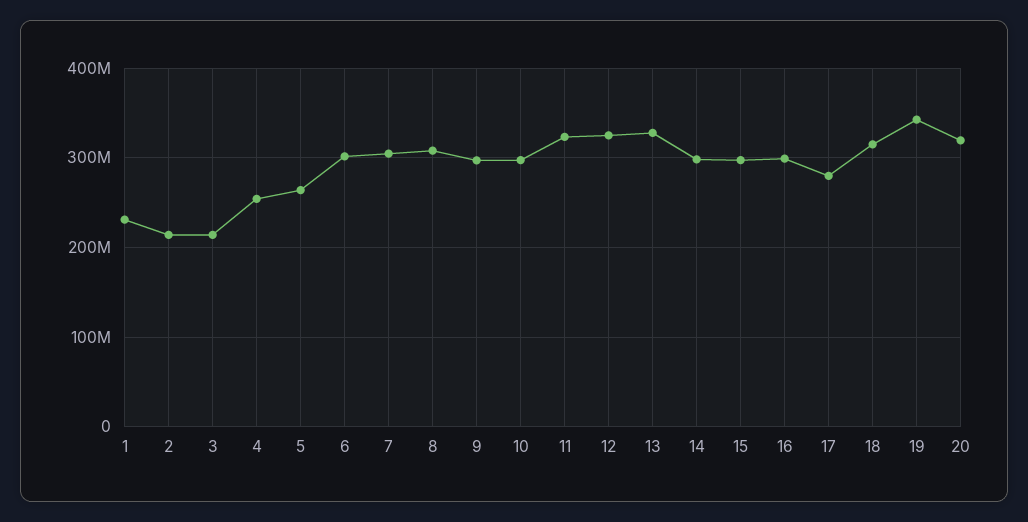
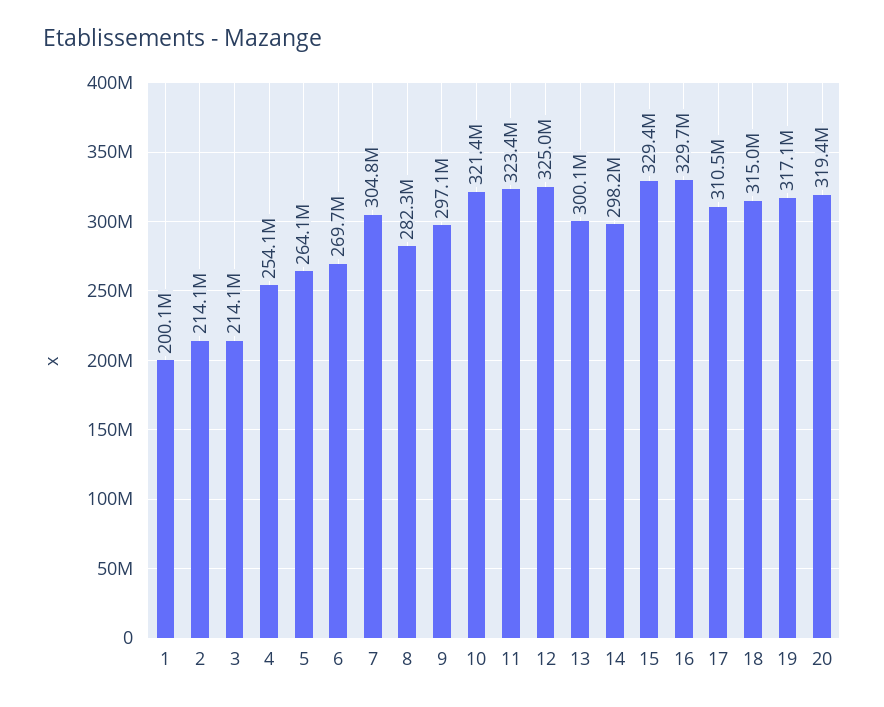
1: 230000000 -> 200100000
6: 300000000 -> 269700000
8: 310000000 -> 282300000
10: 300000000 -> 321400000
13: 330000000 -> 300100000
15: 300000000 -> 329400000
16: 300000000 -> 329700000
17: 280000000 -> 310500000
19: 340000000 -> 317100000

